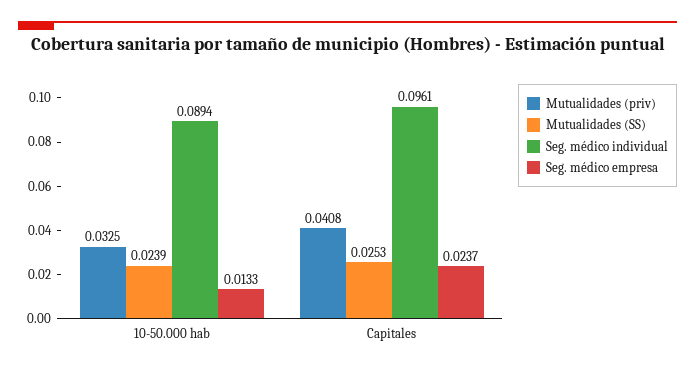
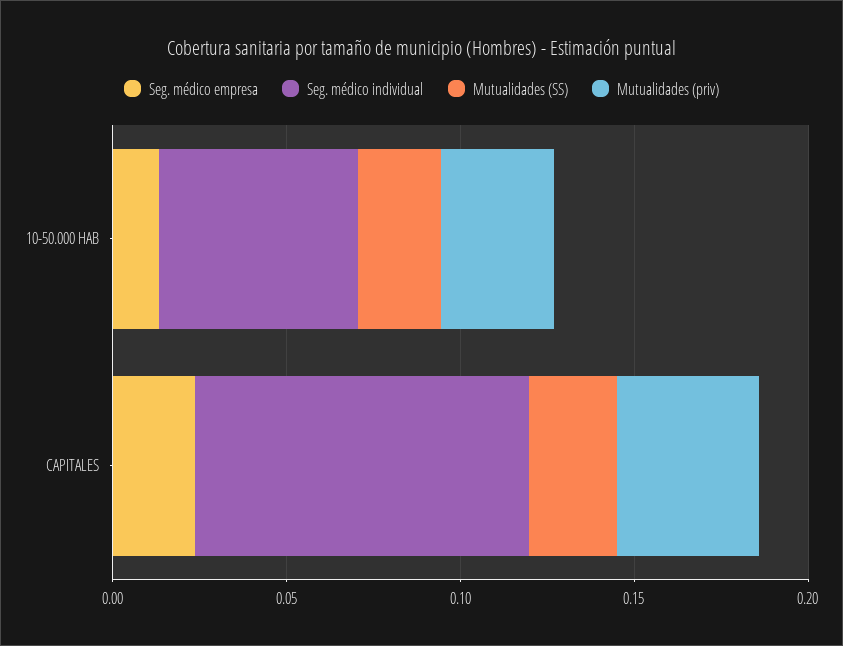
Seg. médico individual, 10-50.000 hab: 0.0894 -> 0.06

